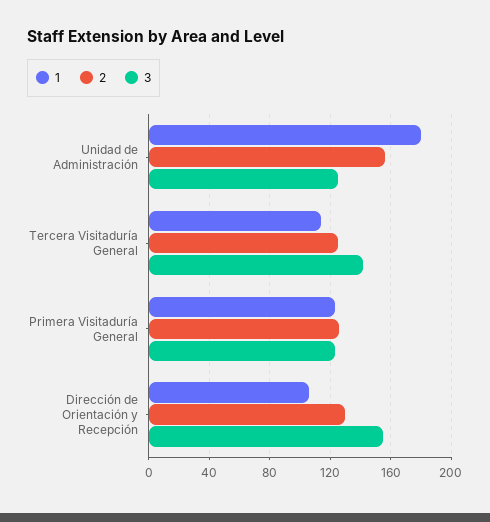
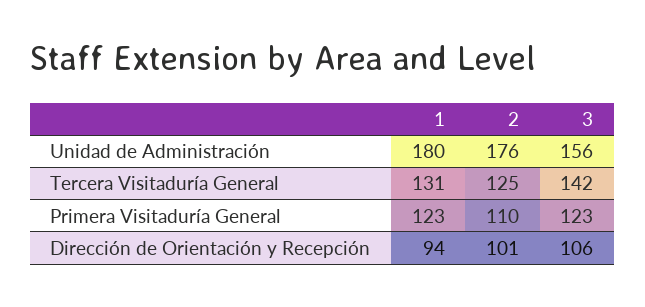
2, Unidad de Administración: 155 -> 176
3, Unidad de Administración: 125 -> 156
1, Tercera Visitaduría General: 115 -> 131
2, Primera Visitaduría General: 125 -> 110
1, Dirección de Orientación y Recepción: 105 -> 94
2, Dirección de Orientación y Recepción: 130 -> 101
3, Dirección de Orientación y Recepción: 155 -> 106

